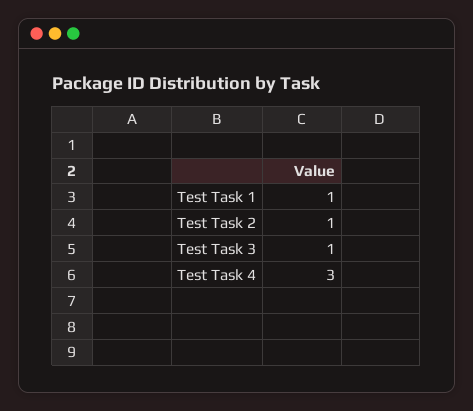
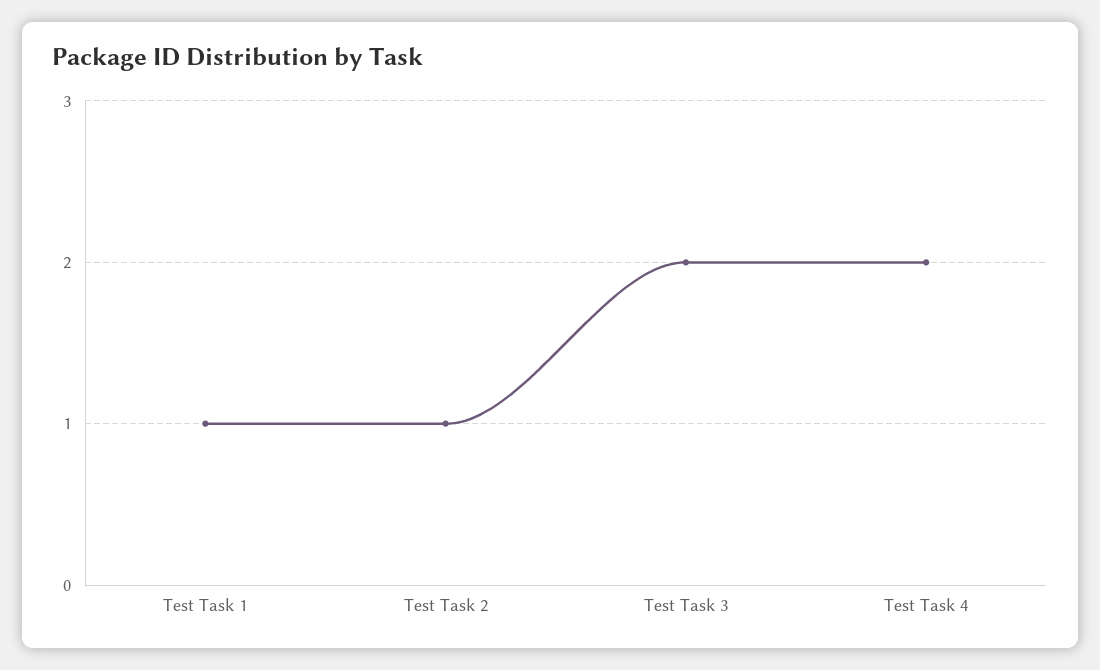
Test Task 3: 1 -> 2
Test Task 4: 3 -> 2

